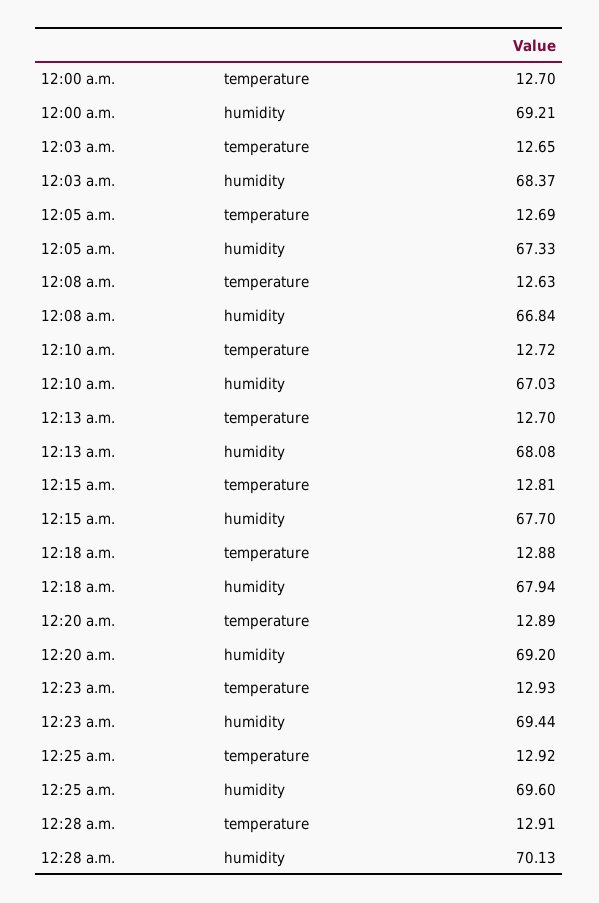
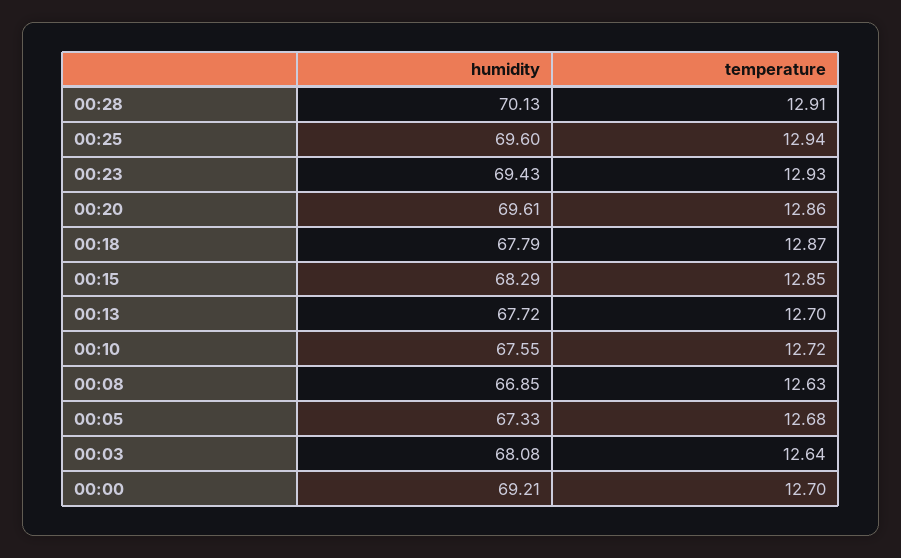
12:03 a.m., temperature: 12.65 -> 12.64
12:03 a.m., humidity: 68.37 -> 68.08
12:05 a.m., temperature: 12.69 -> 12.68
12:08 a.m., humidity: 66.84 -> 66.85
12:10 a.m., humidity: 67.03 -> 67.55
12:13 a.m., humidity: 68.08 -> 67.72
12:15 a.m., temperature: 12.81 -> 12.85
12:15 a.m., humidity: 67.7 -> 68.29
12:18 a.m., temperature: 12.88 -> 12.87
12:18 a.m., humidity: 67.94 -> 67.79
12:20 a.m., temperature: 12.89 -> 12.86
12:20 a.m., humidity: 69.2 -> 69.61
12:23 a.m., humidity: 69.44 -> 69.43
12:25 a.m., temperature: 12.92 -> 12.94

